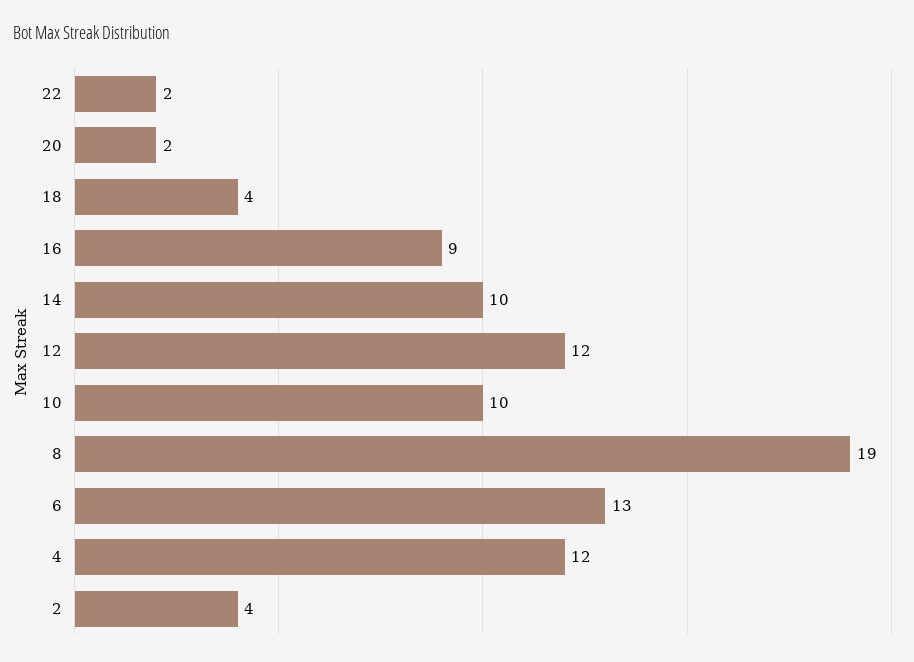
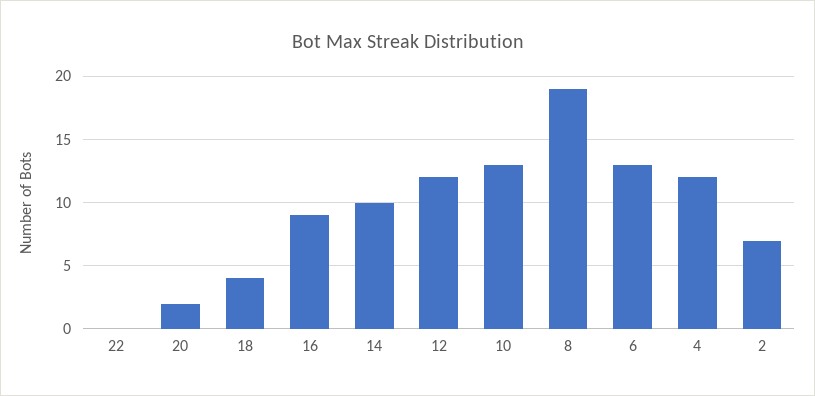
22: 2 -> 0
10: 10 -> 13
2: 4 -> 7

